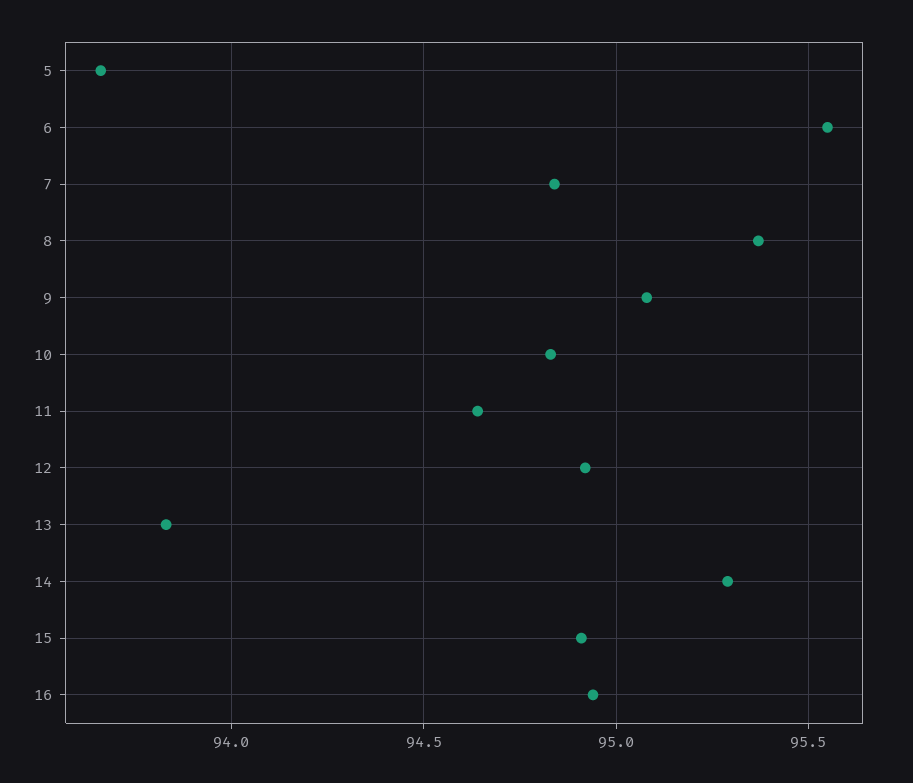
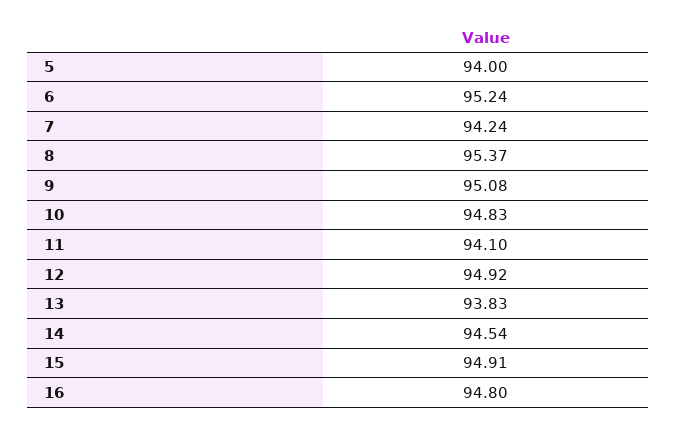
5: 93.65 -> 94
6: 95.55 -> 95.24
7: 94.85 -> 94.24
11: 94.65 -> 94.1
14: 95.3 -> 94.54
16: 94.95 -> 94.8

